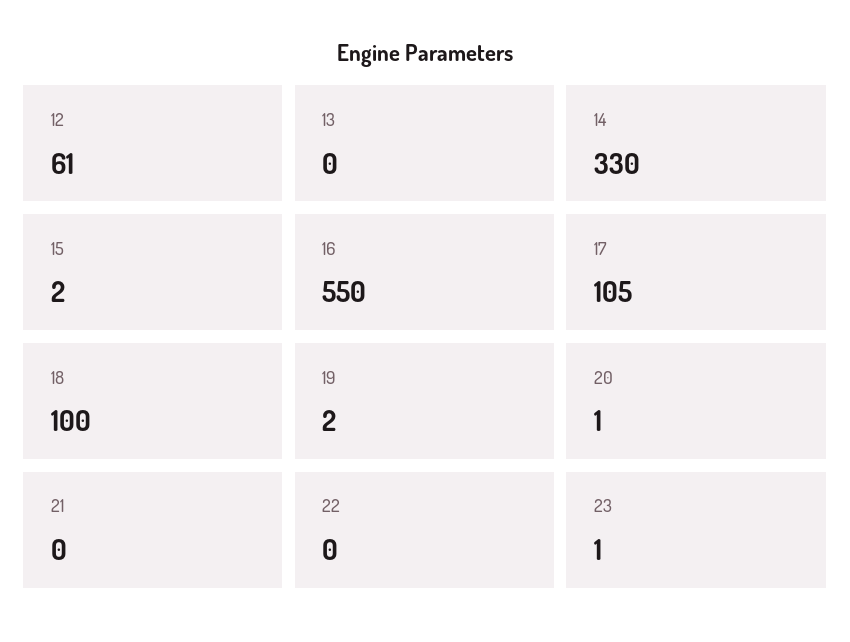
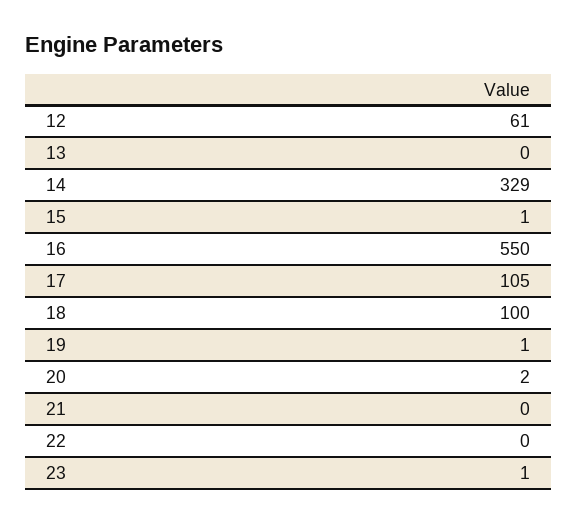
14: 330 -> 329
15: 2 -> 1
19: 2 -> 1
20: 1 -> 2

